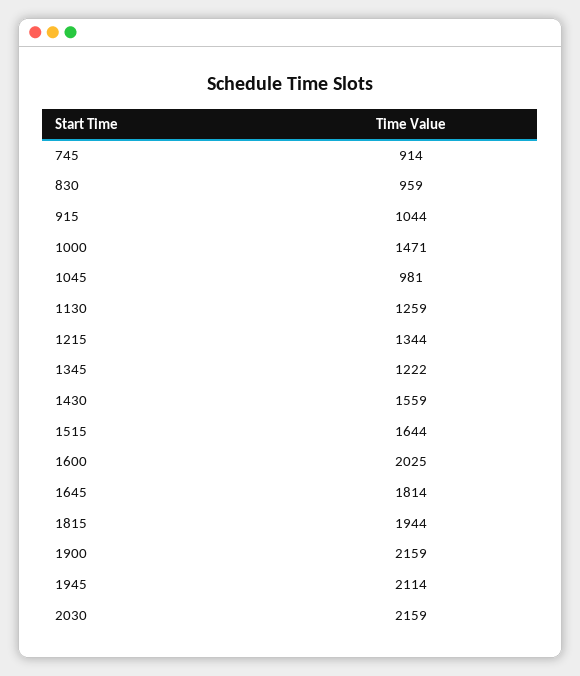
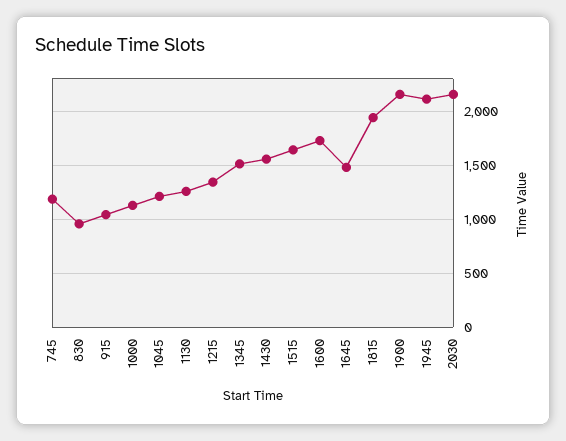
745: 914 -> 1200
1000: 1471 -> 1100
1045: 981 -> 1200
1345: 1222 -> 1500
1600: 2025 -> 1700
1645: 1814 -> 1500

